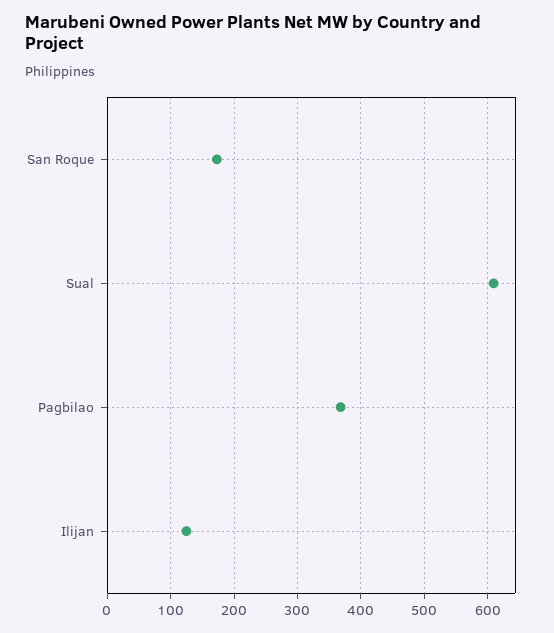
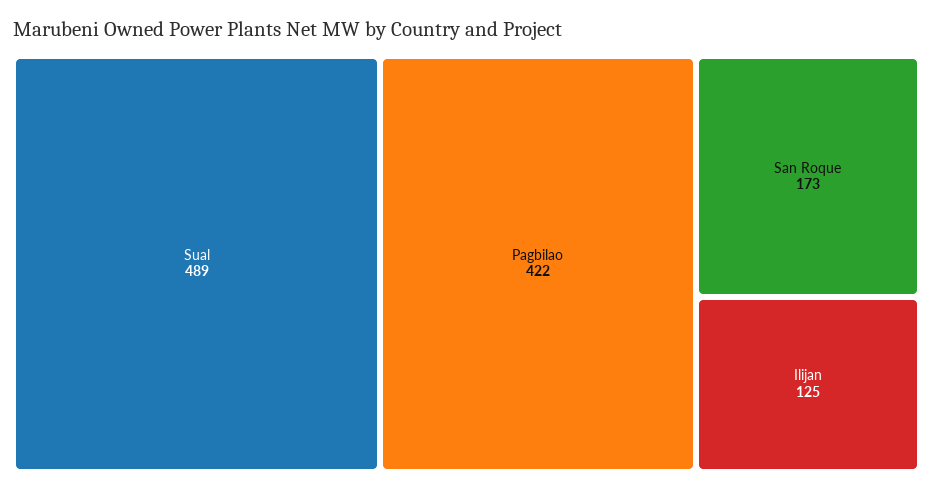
Sual: 610 -> 489
Pagbilao: 370 -> 422

